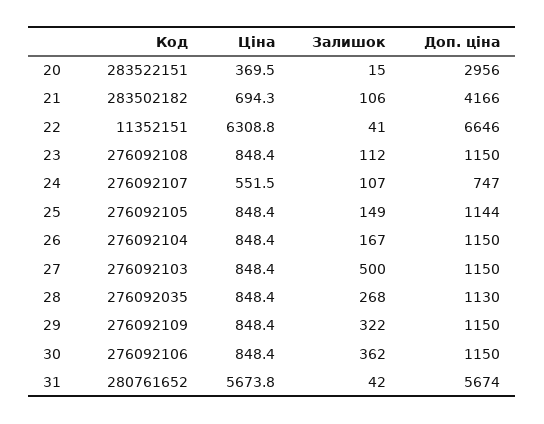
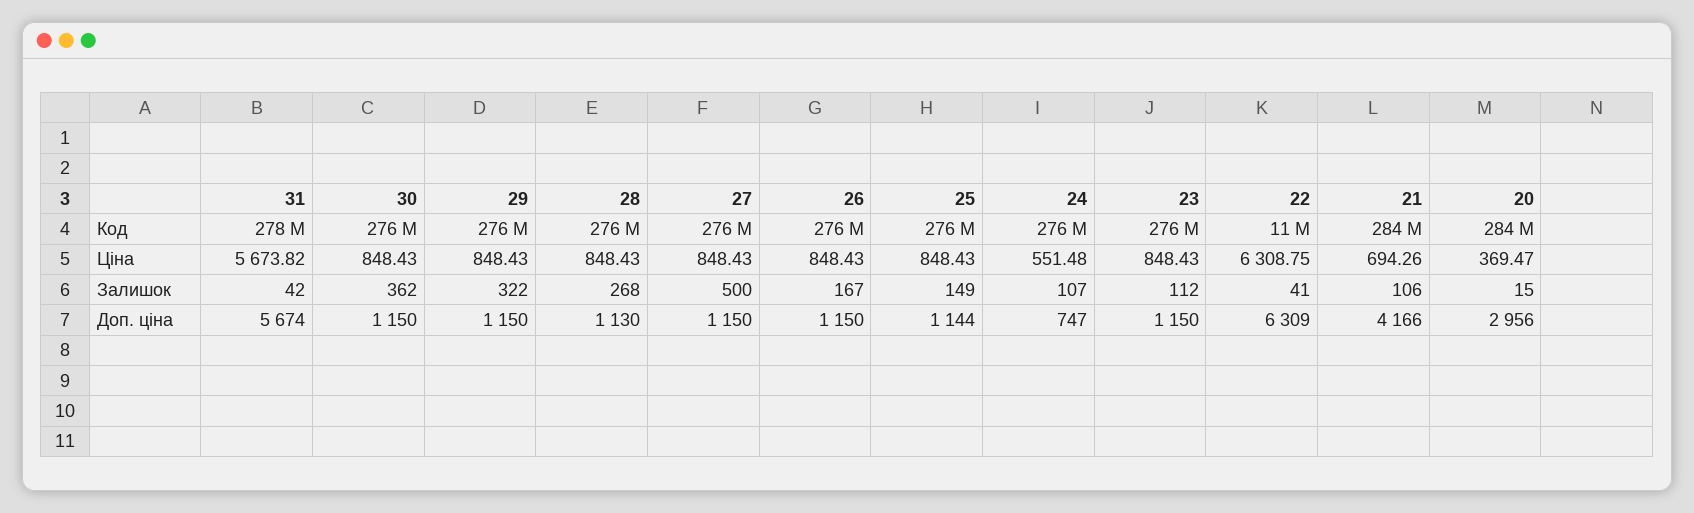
Доп. ціна, 22: 6646 -> 6309
Код, 31: 280761652 -> 278000000

